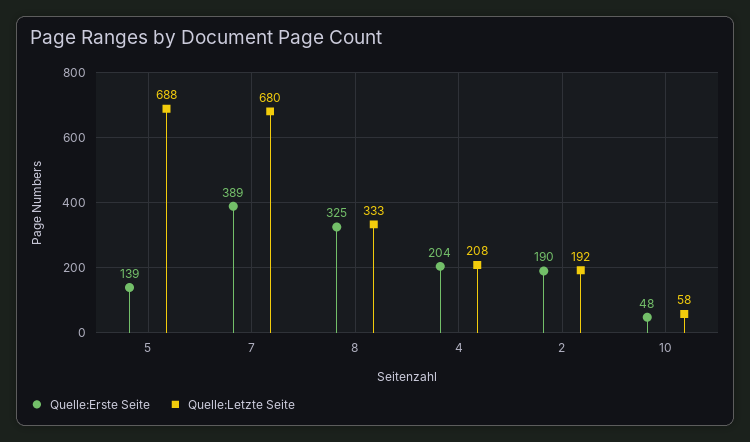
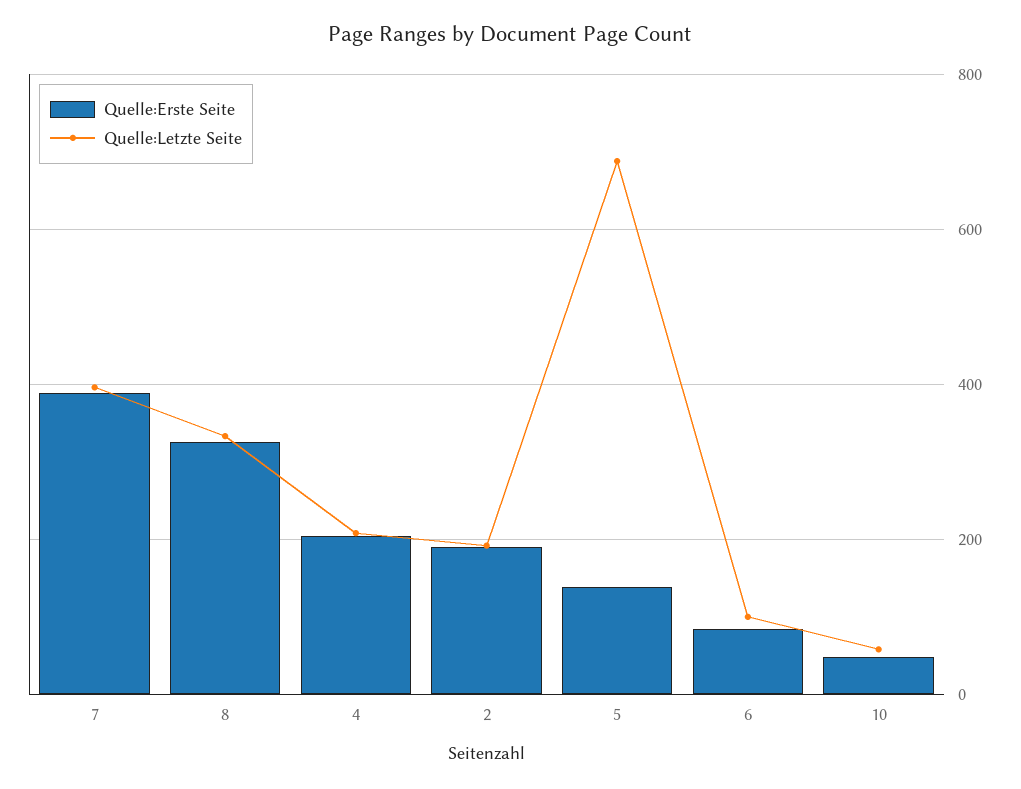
Quelle:Letzte Seite, 7: 680 -> 400
Quelle:Erste Seite, 6: none -> 80
Quelle:Letzte Seite, 6: none -> 100

